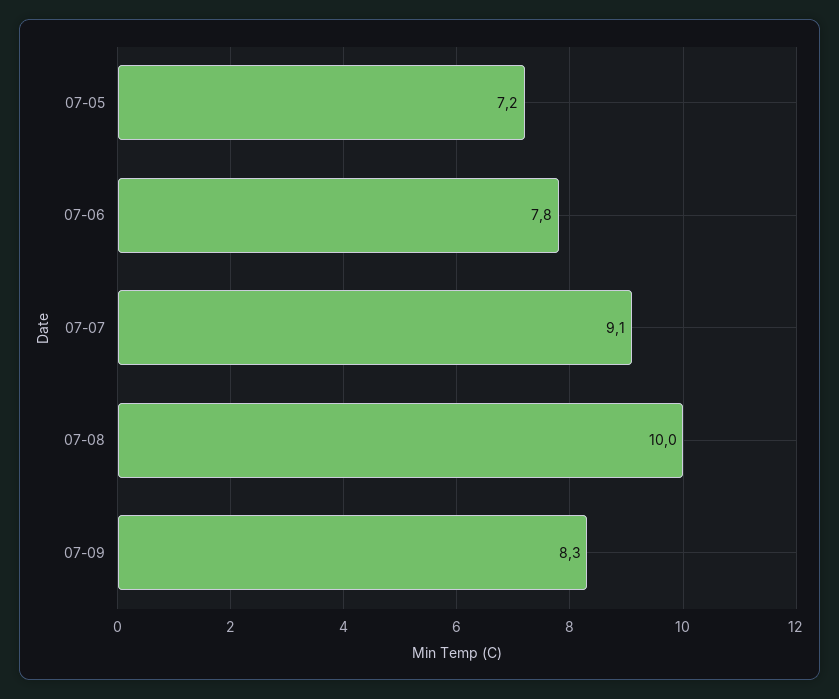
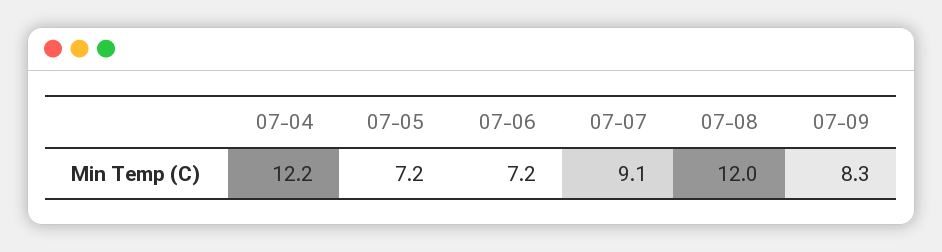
07-06: 7.8 -> 7.2
07-08: 10 -> 12
07-04: none -> 12.2

